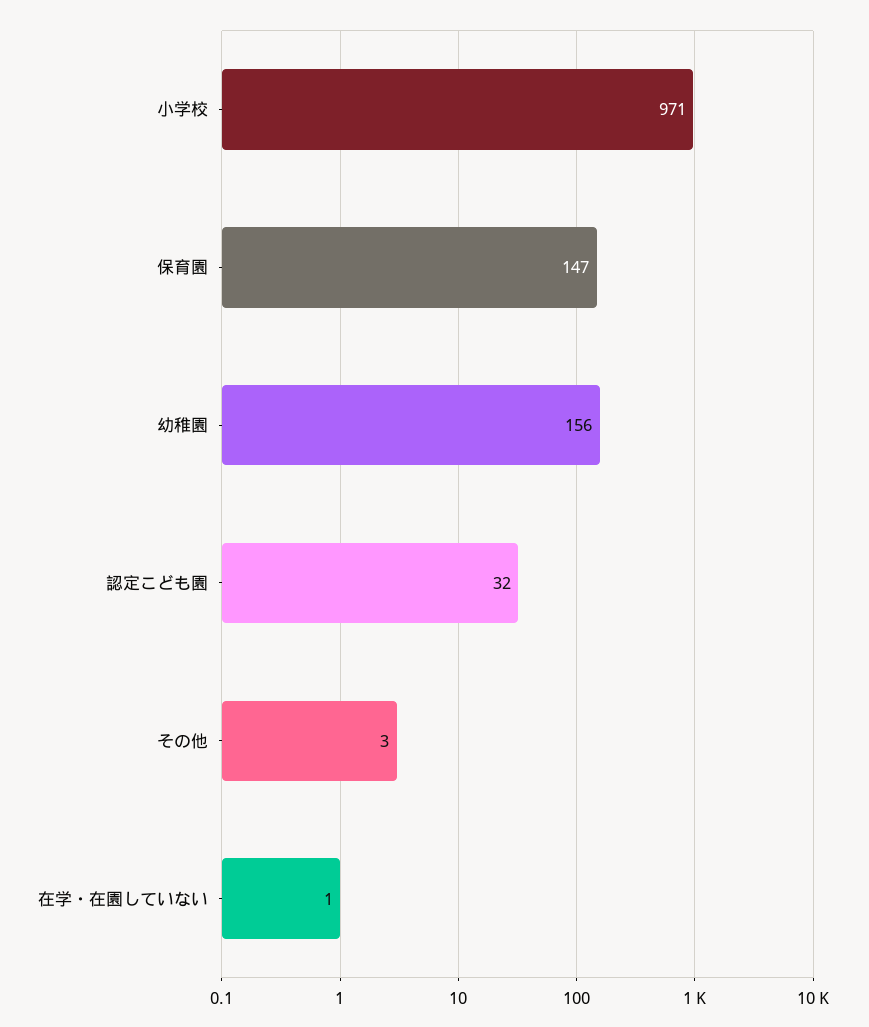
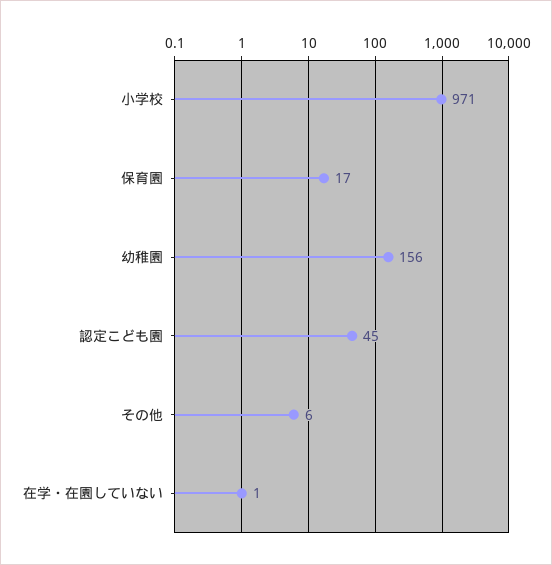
保育園: 147 -> 17
認定こども園: 32 -> 45
その他: 3 -> 6

